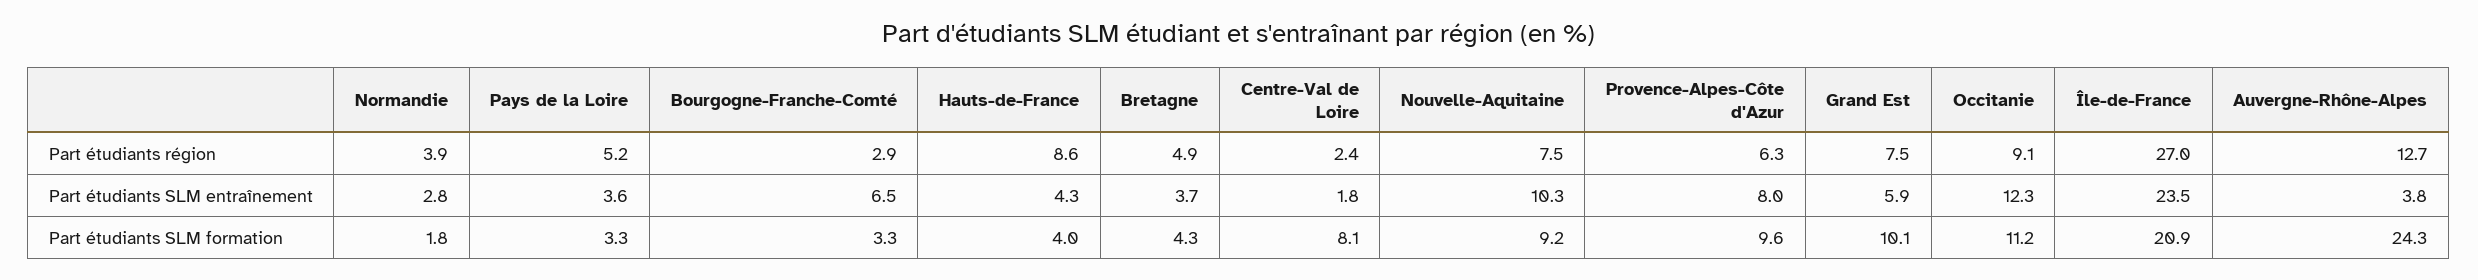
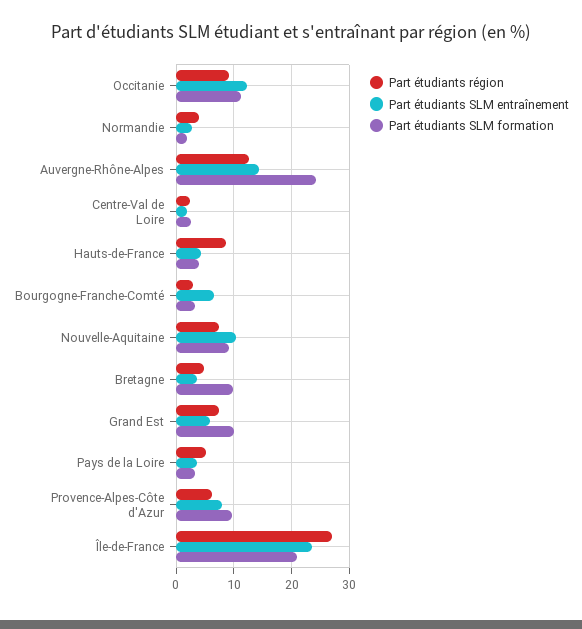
Part étudiants SLM entraînement, Auvergne-Rhône-Alpes: 3.8 -> 14
Part étudiants SLM formation, Bretagne: 4.3 -> 10
Part étudiants SLM formation, Centre-Val de Loire: 8.1 -> 2

